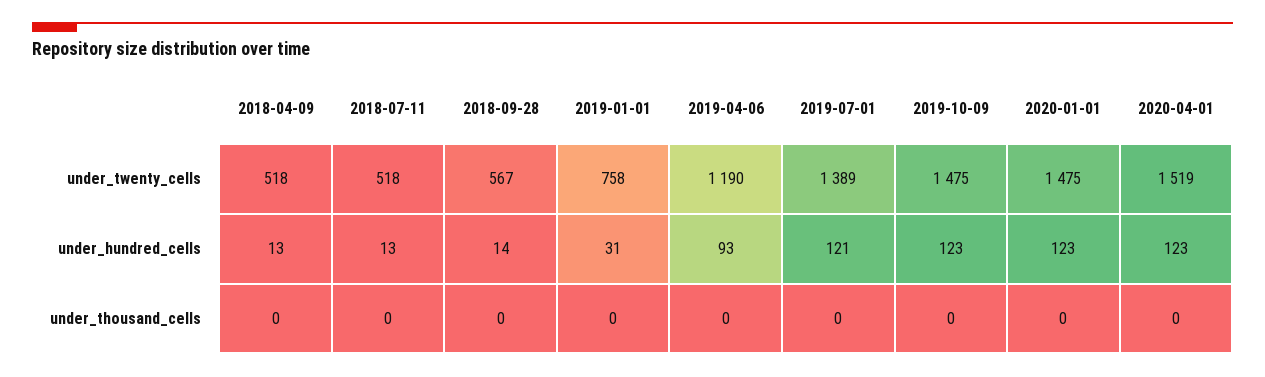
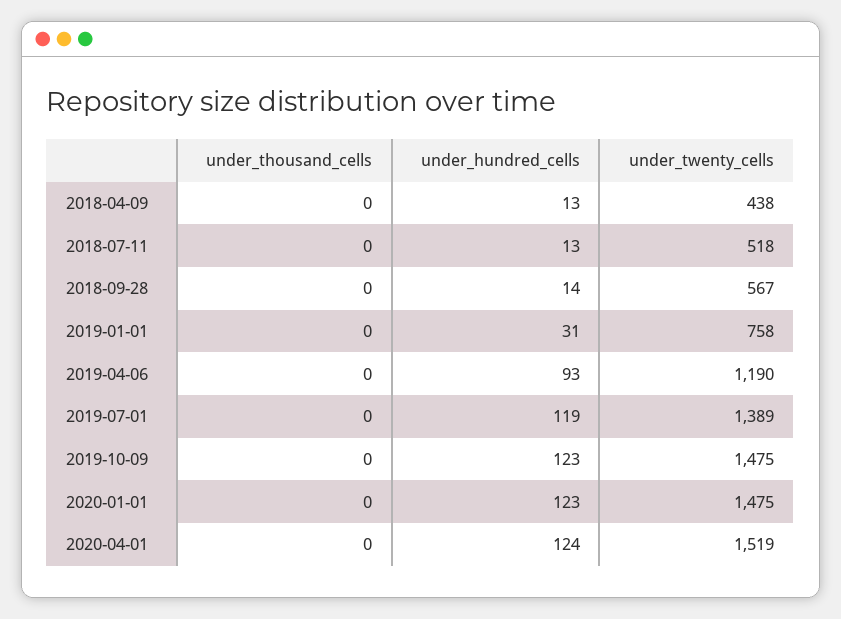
2018-04-09, under_twenty_cells: 518 -> 438
2019-07-01, under_hundred_cells: 121 -> 119
2020-04-01, under_hundred_cells: 123 -> 124

